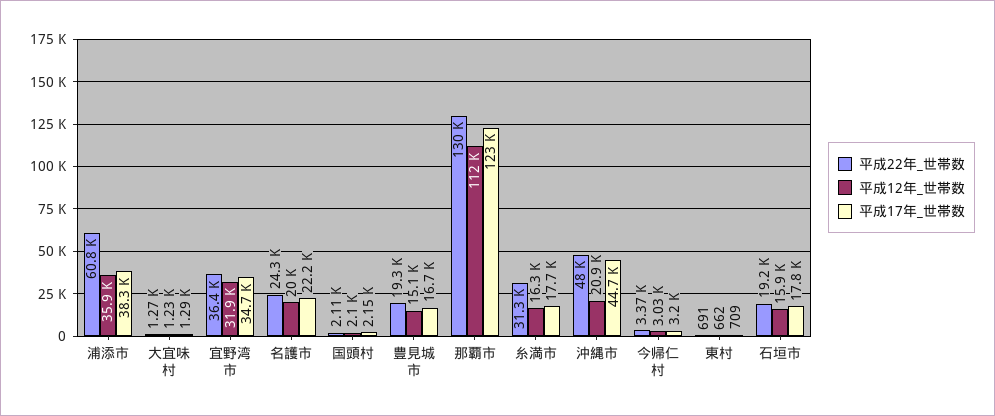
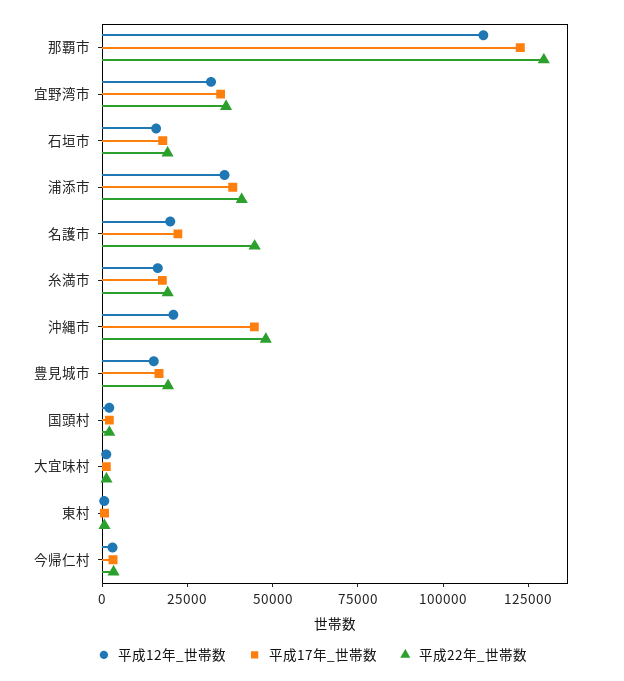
平成22年_世帯数, 浦添市: 60800 -> 40000
平成22年_世帯数, 名護市: 24300 -> 45000
平成22年_世帯数, 糸満市: 31300 -> 20000

